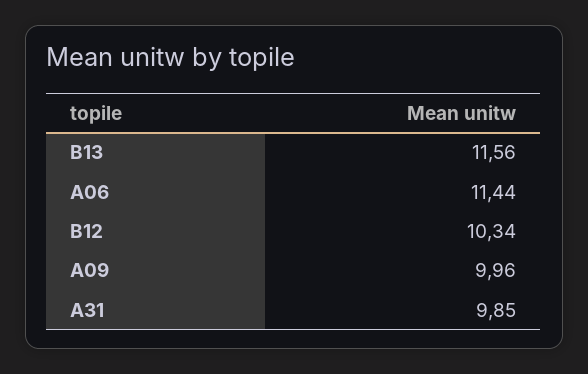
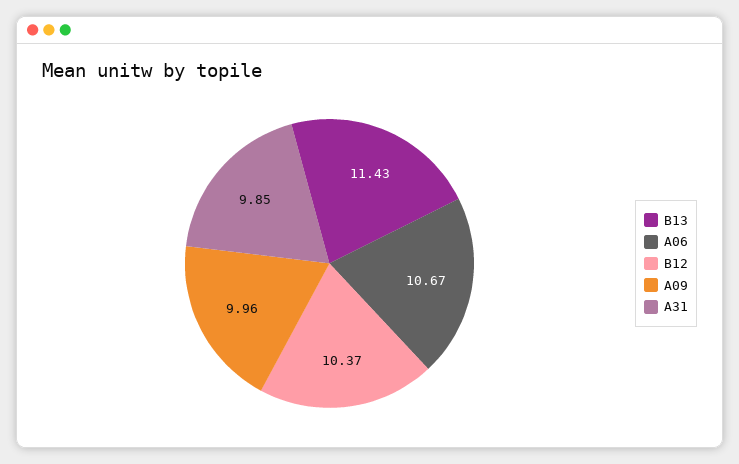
B13: 11.56 -> 11.43
A06: 11.44 -> 10.67
B12: 10.34 -> 10.37

